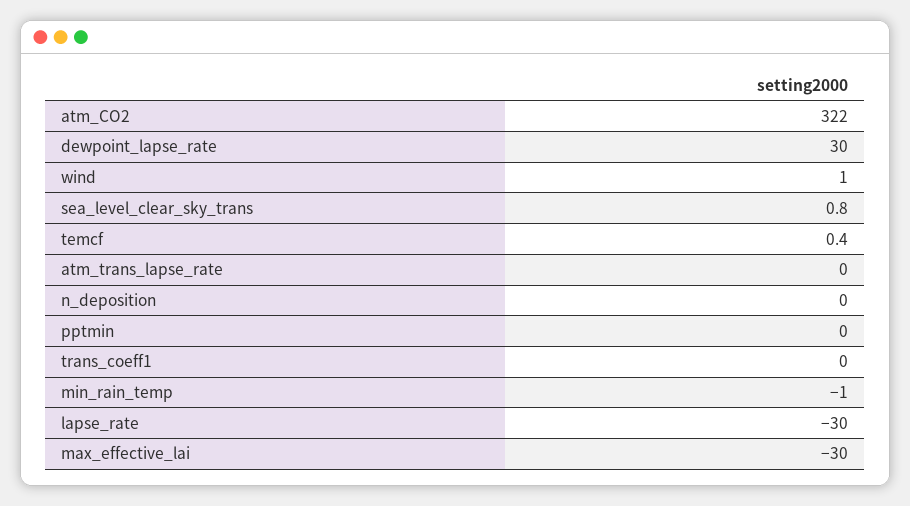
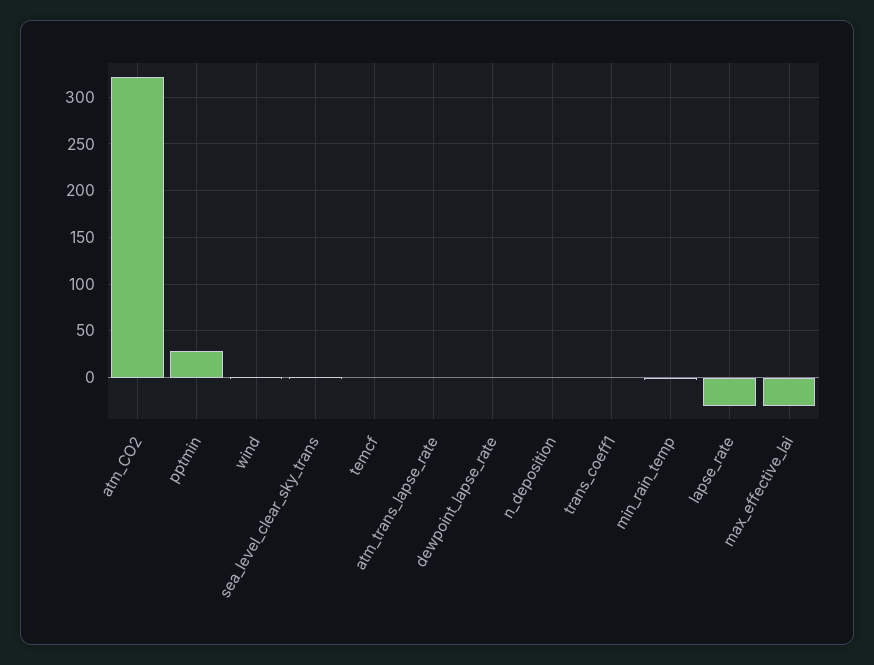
dewpoint_lapse_rate: 30 -> 0
pptmin: 0 -> 30

